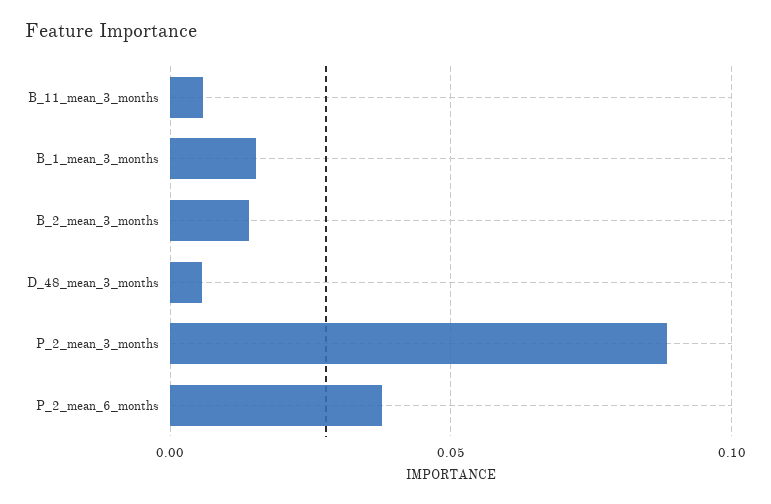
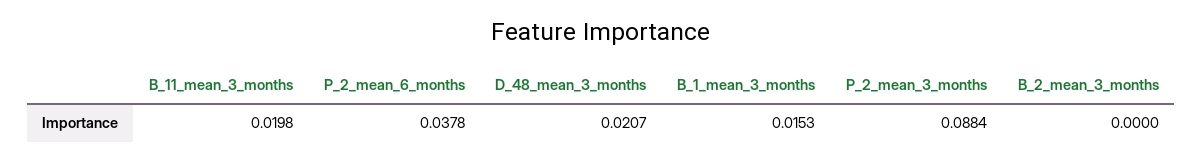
B_11_mean_3_months: 0.005 -> 0.0198
B_2_mean_3_months: 0.015 -> 0
D_48_mean_3_months: 0.005 -> 0.0207

